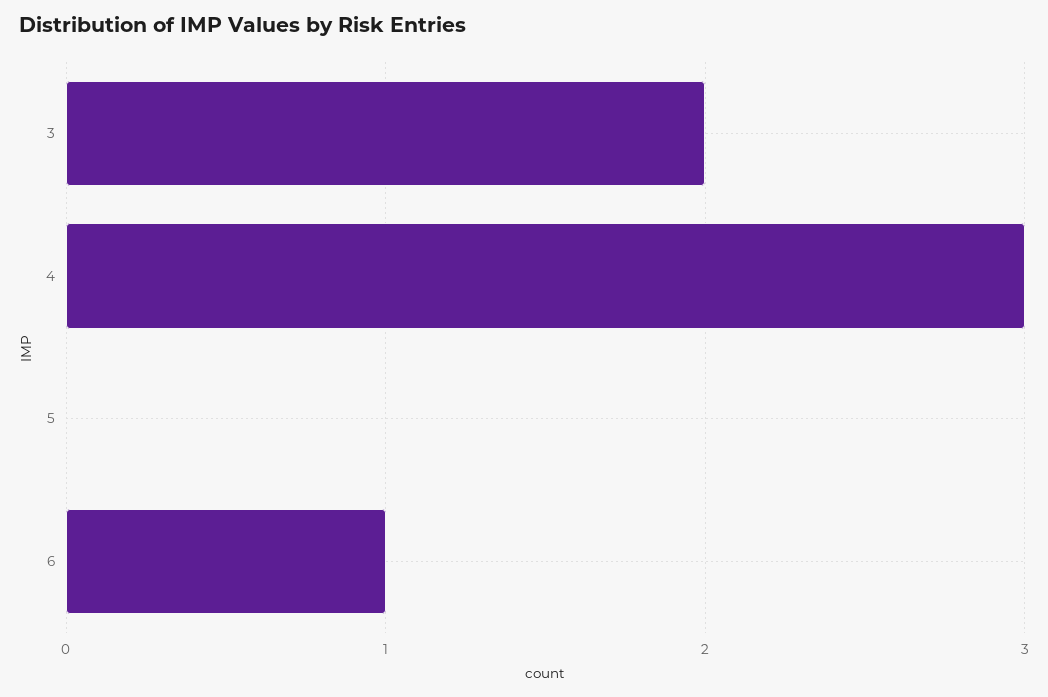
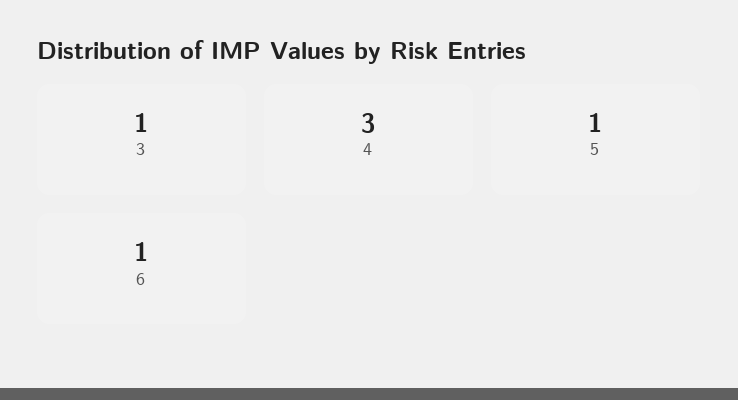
3: 2 -> 1
5: 0 -> 1

